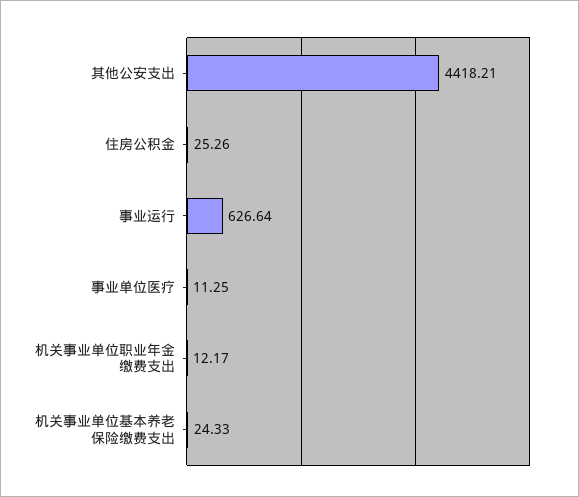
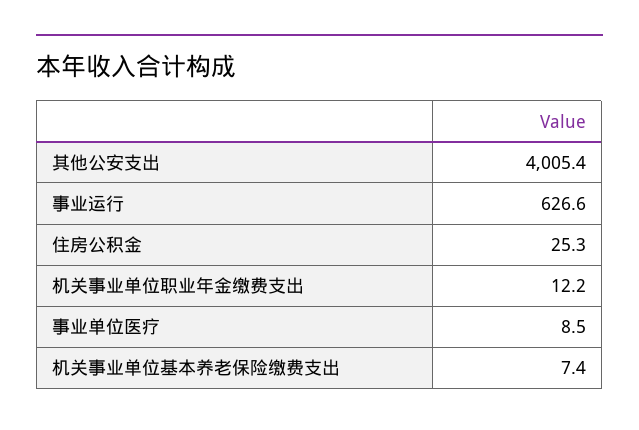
其他公安支出: 4418.21 -> 4005.4
事业单位医疗: 11.25 -> 8.5
机关事业单位基本养老保险缴费支出: 24.33 -> 7.4

